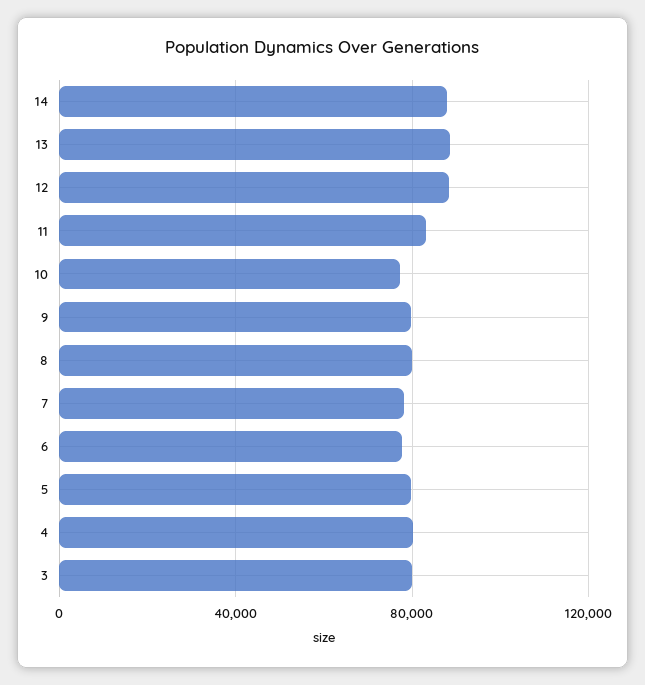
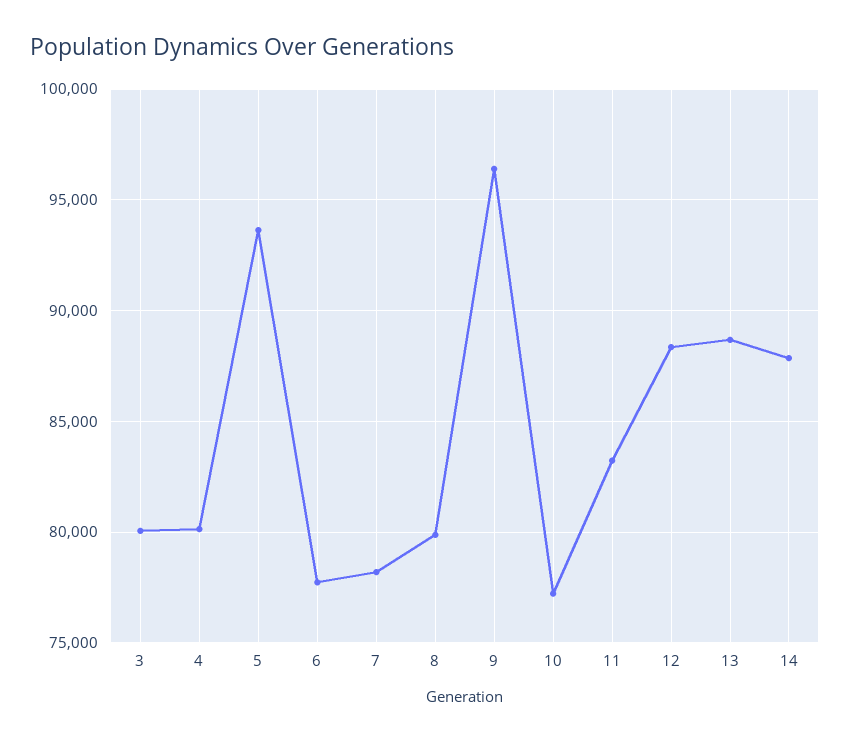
9: 80000 -> 96500
5: 80000 -> 93500

